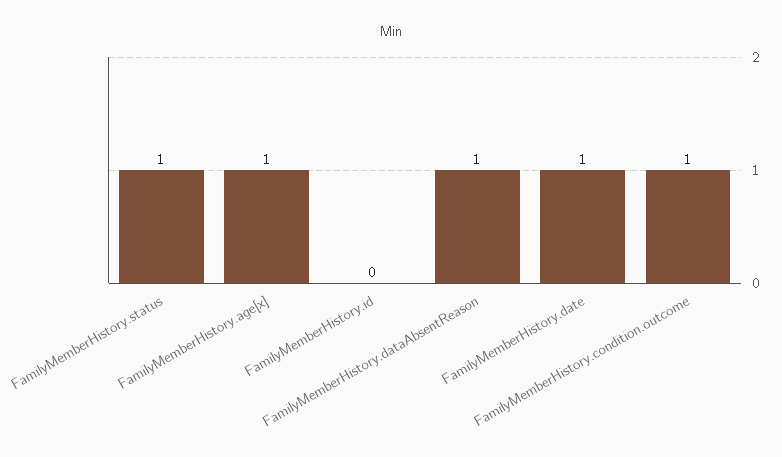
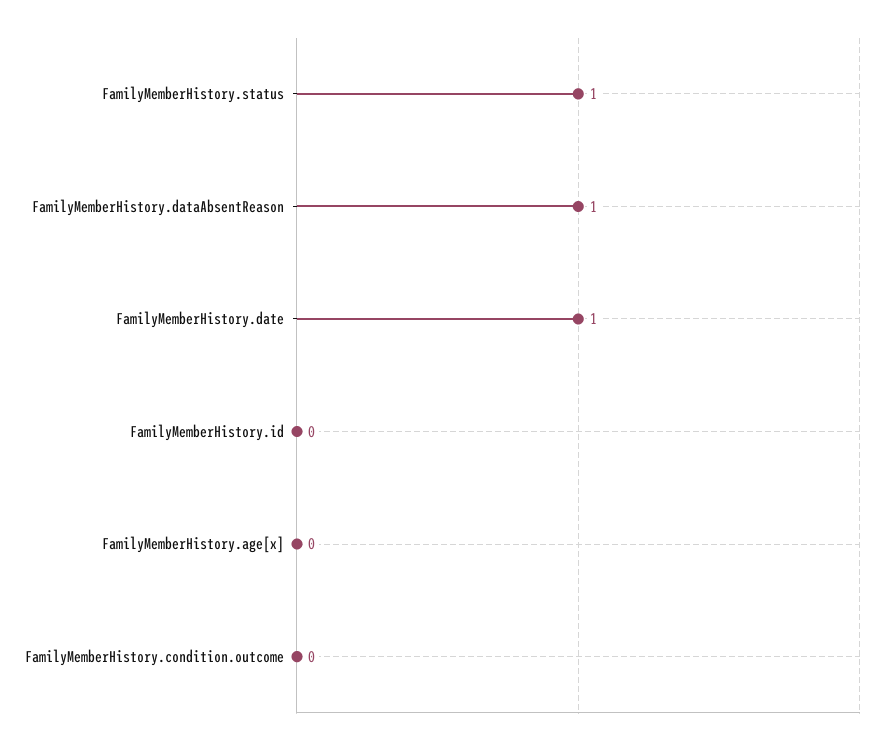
FamilyMemberHistory.age[x]: 1 -> 0
FamilyMemberHistory.condition.outcome: 1 -> 0

